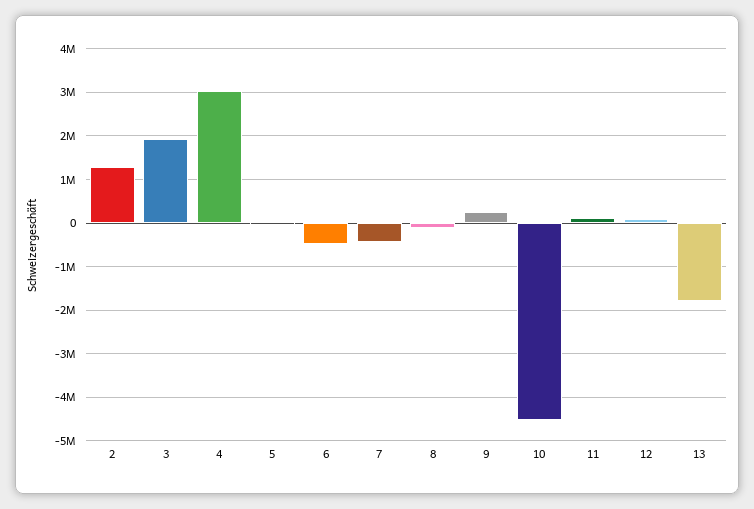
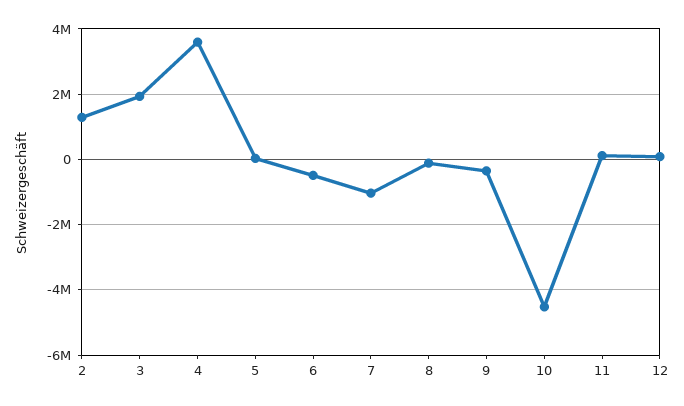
4: 3000000 -> 3600000
7: -400000 -> -1000000
9: 200000 -> -400000
13: -1800000 -> none

